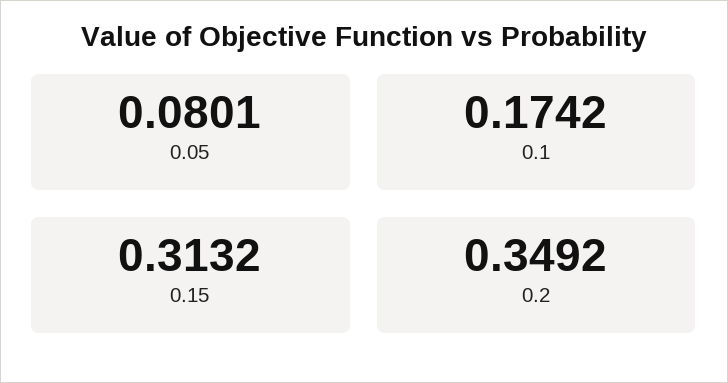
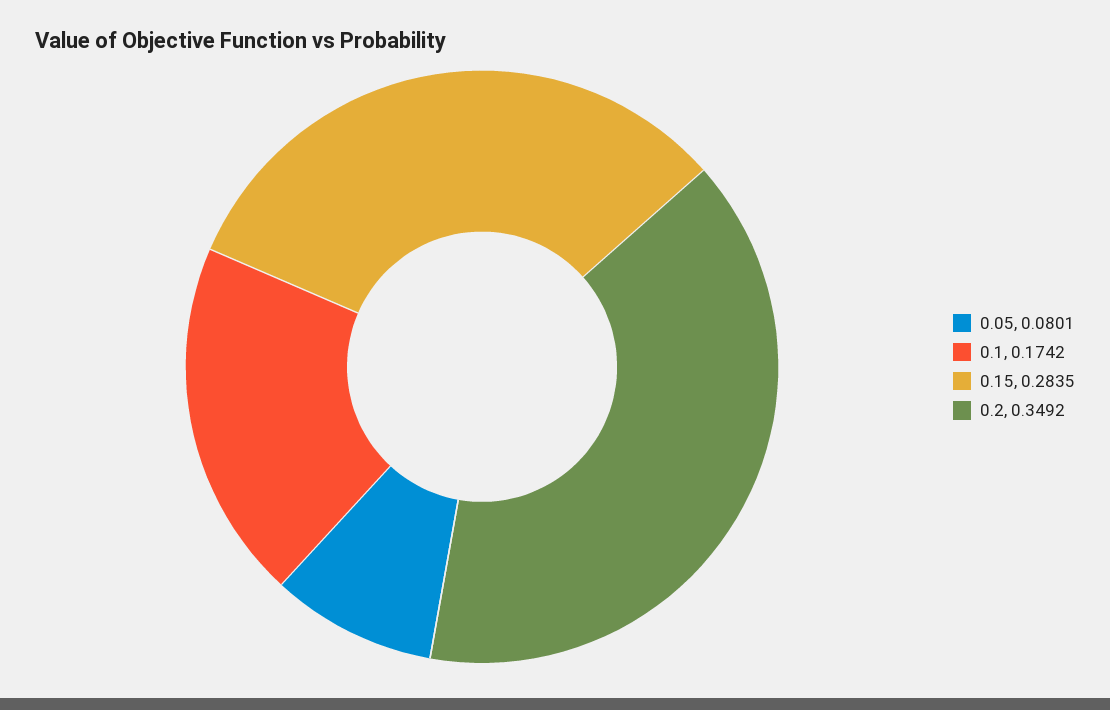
0.15: 0.3132 -> 0.2835

